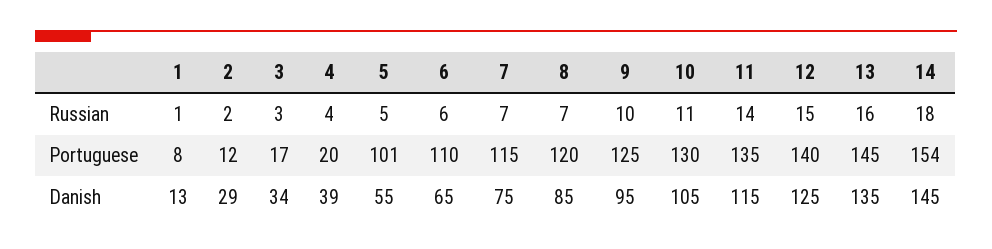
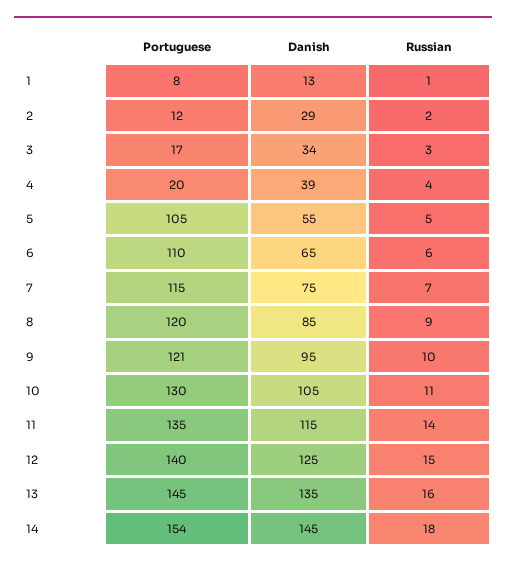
8, Russian: 7 -> 9
5, Portuguese: 101 -> 105
9, Portuguese: 125 -> 121

